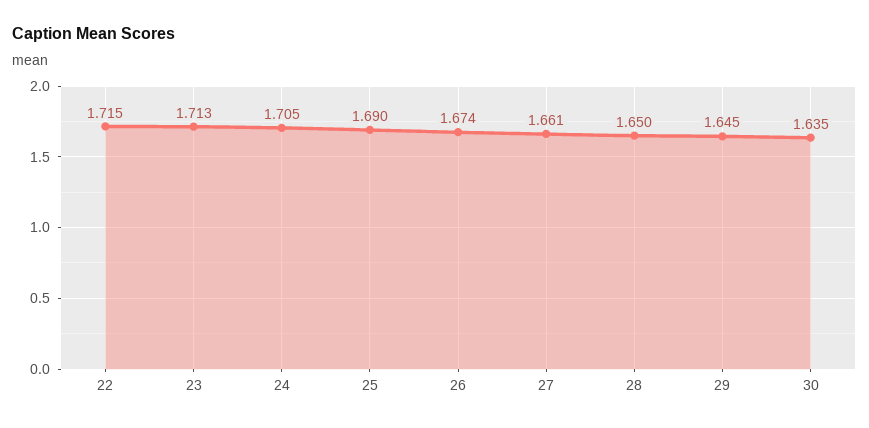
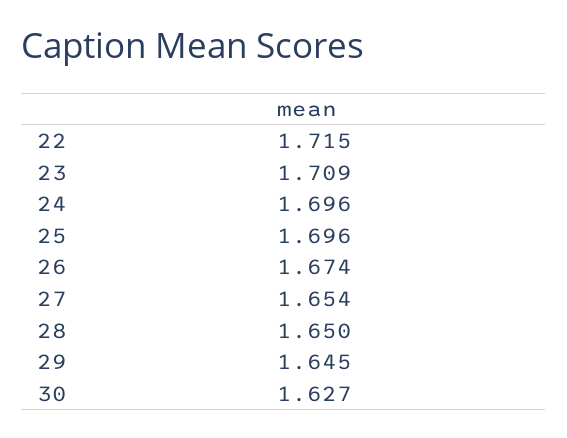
23: 1.713 -> 1.709
24: 1.705 -> 1.696
25: 1.69 -> 1.696
27: 1.661 -> 1.654
30: 1.635 -> 1.627

